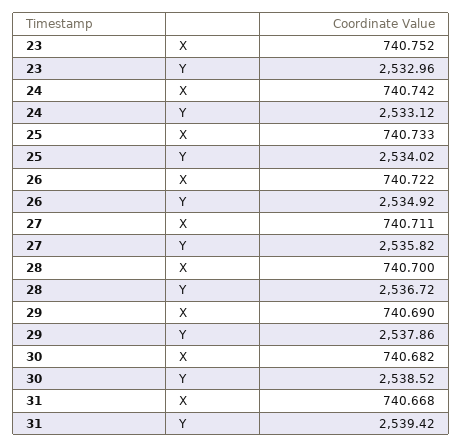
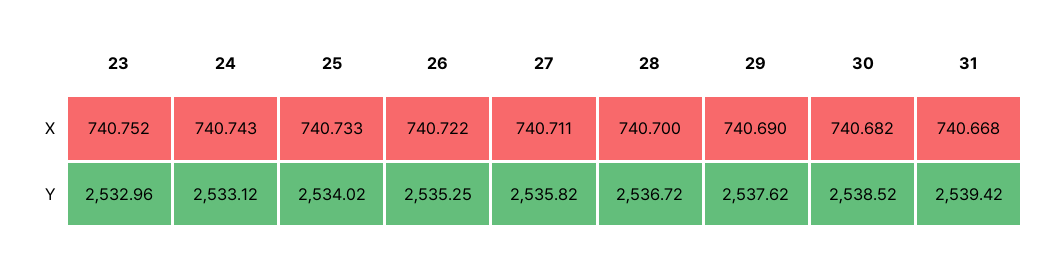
24, X: 740.742 -> 740.743
26, Y: 2534.92 -> 2535.25
29, Y: 2537.86 -> 2537.62

